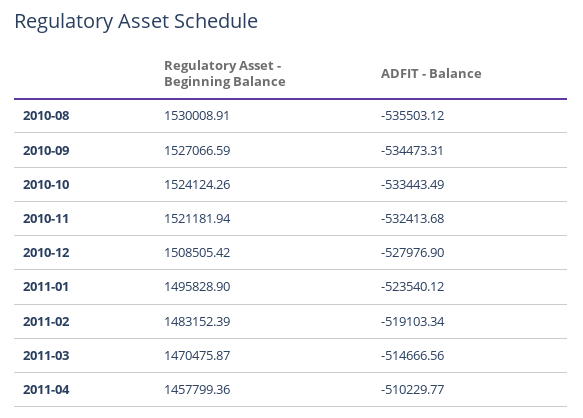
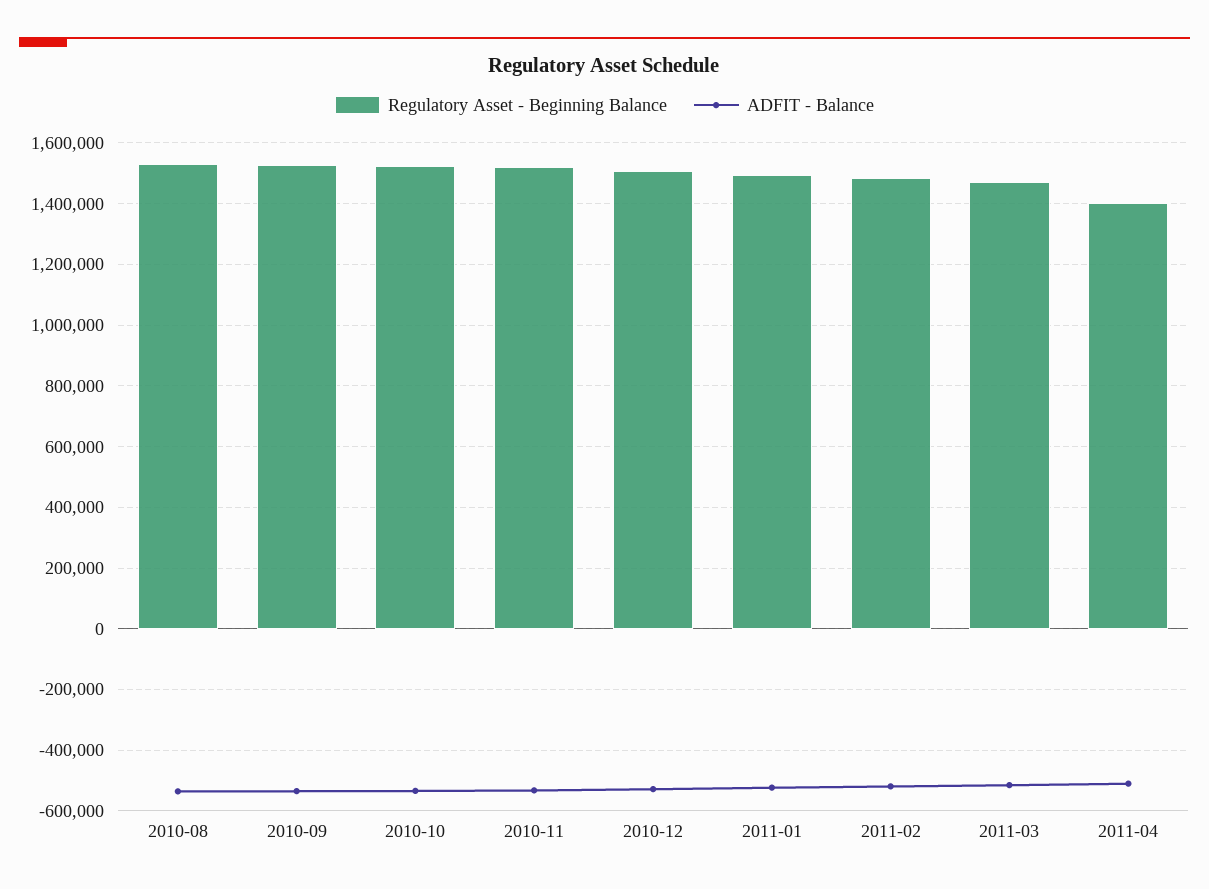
Regulatory Asset - Beginning Balance, 2011-04: 1457799.36 -> 1400000

